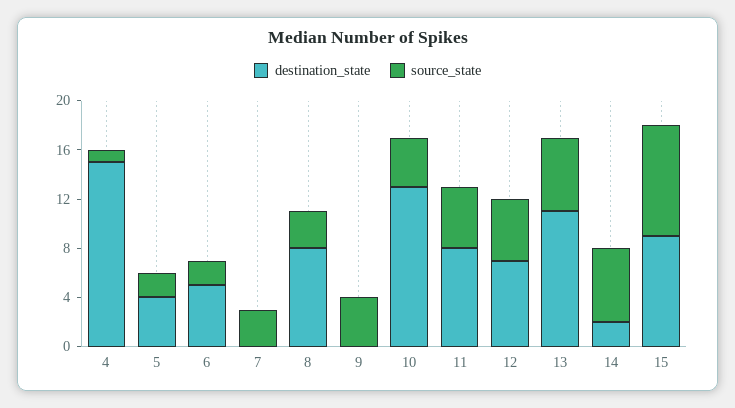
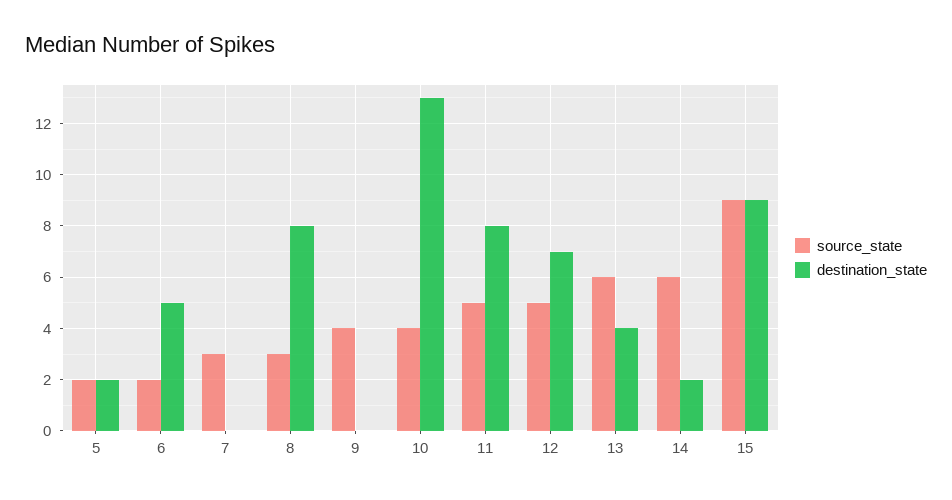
destination_state, 4: 15 -> none
source_state, 4: 1 -> none
destination_state, 5: 4 -> 2
destination_state, 13: 11 -> 4

